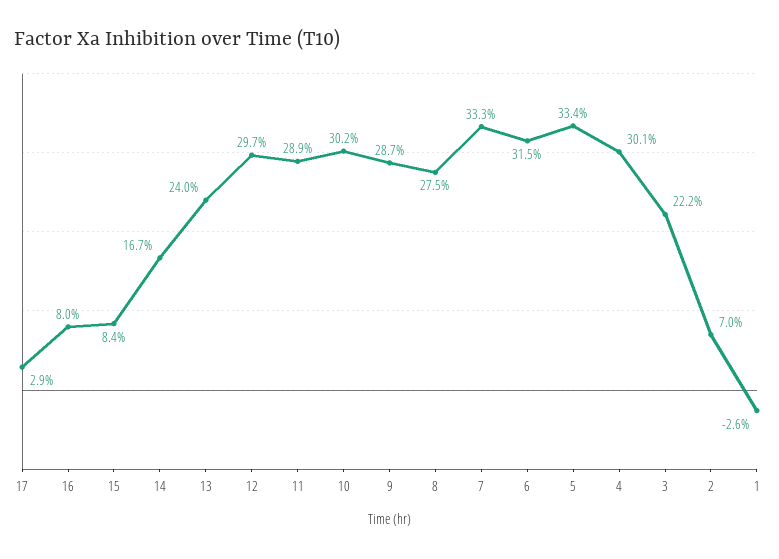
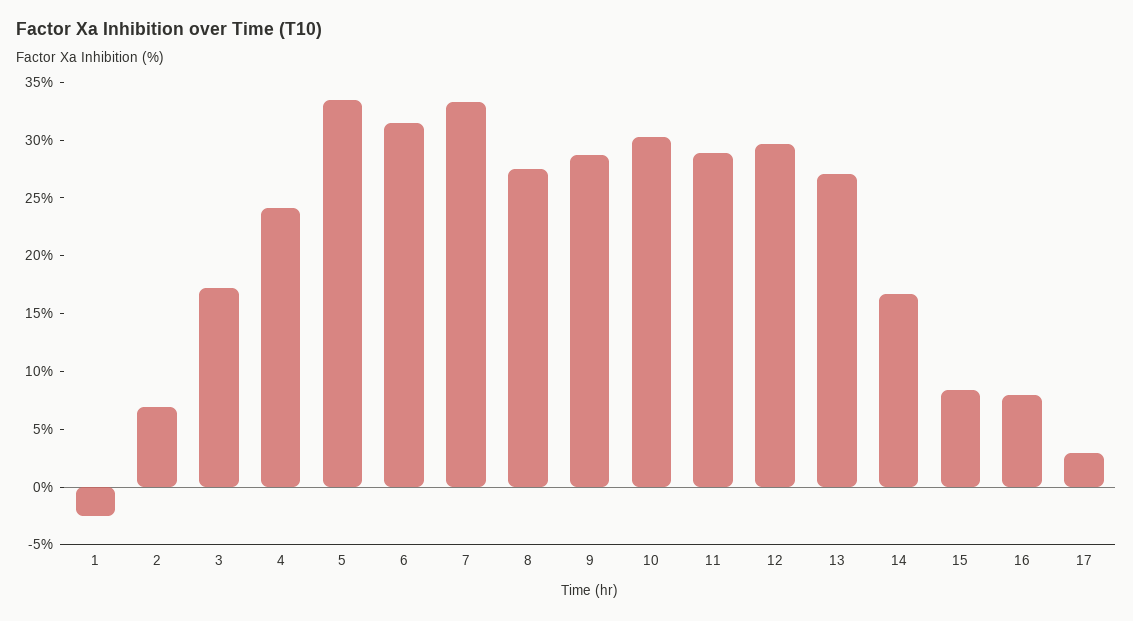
13: 24 -> 27
4: 30.1 -> 24
3: 22.2 -> 17

